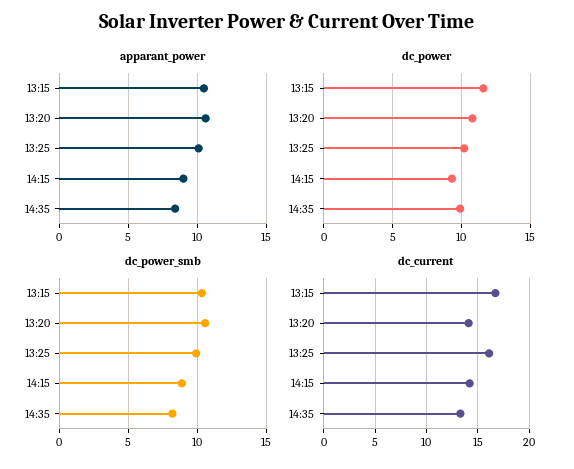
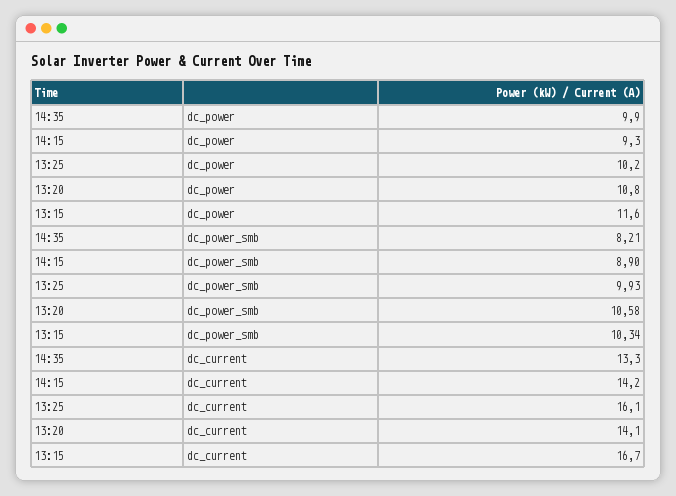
apparant_power, 13:15: 10.5 -> none
apparant_power, 13:20: 10.5 -> none
apparant_power, 13:25: 10 -> none
apparant_power, 14:15: 9 -> none
apparant_power, 14:35: 8.5 -> none

